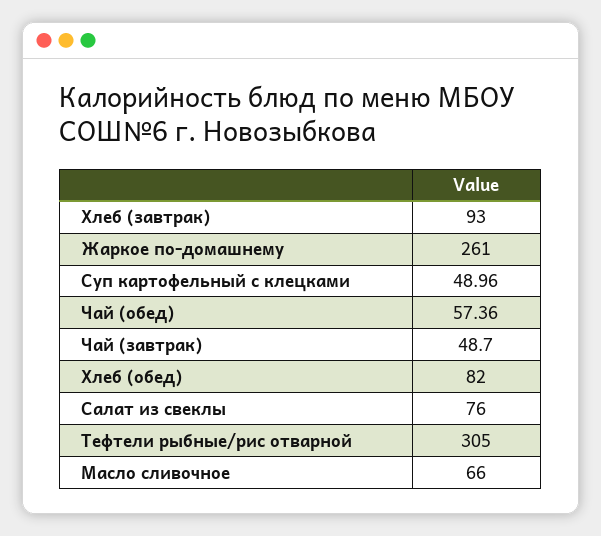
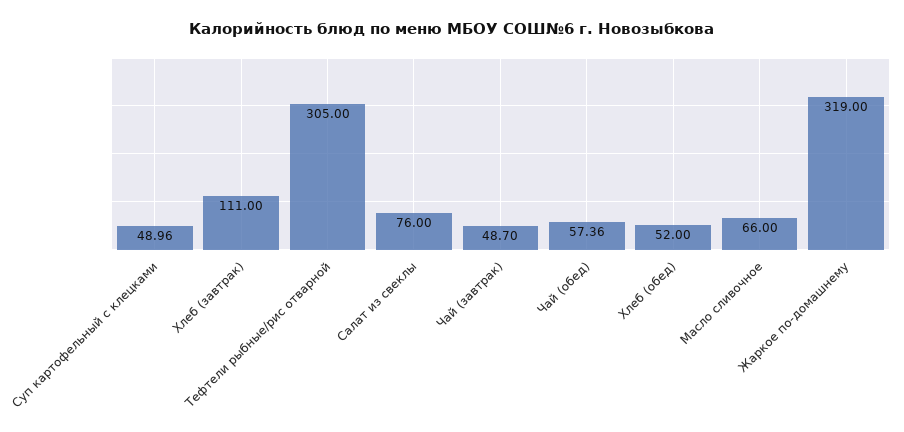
Хлеб (завтрак): 93 -> 111
Жаркое по-домашнему: 261 -> 319
Хлеб (обед): 82 -> 52

